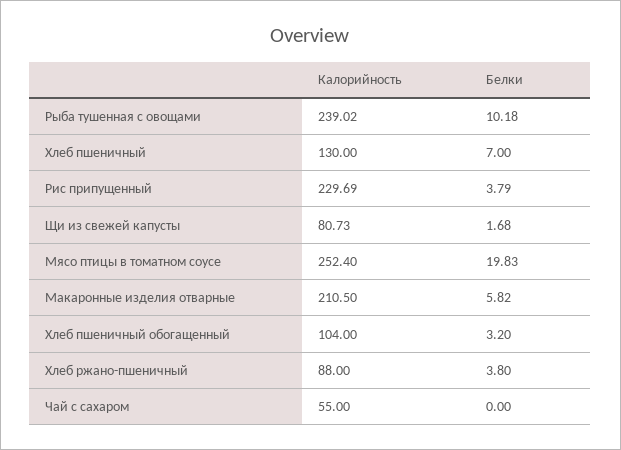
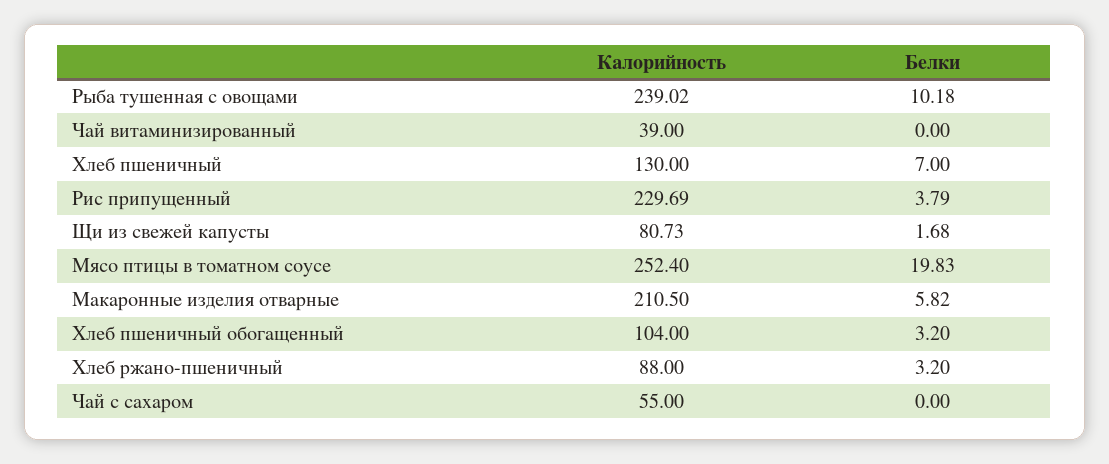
Белки, Хлеб ржано-пшеничный: 3.8 -> 3.2
Калорийность, Чай витаминизированный: none -> 39
Белки, Чай витаминизированный: none -> 0

